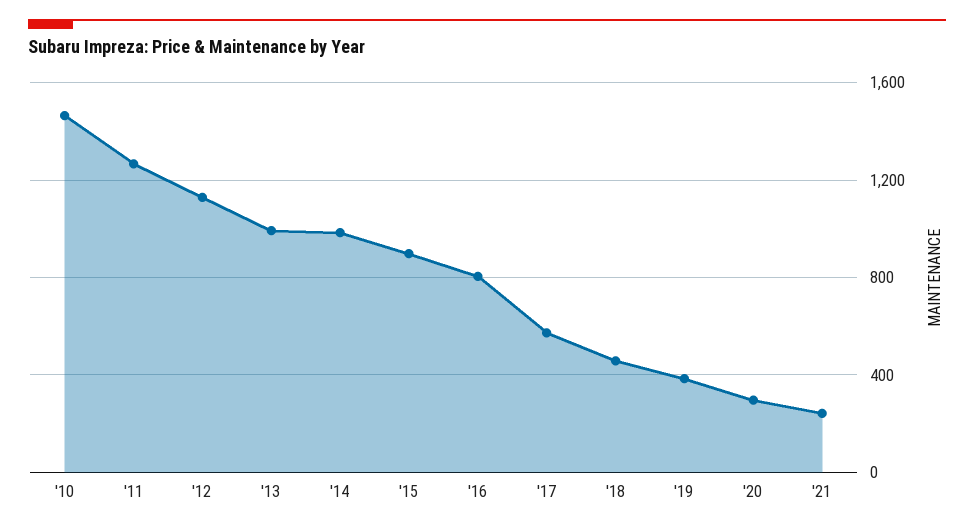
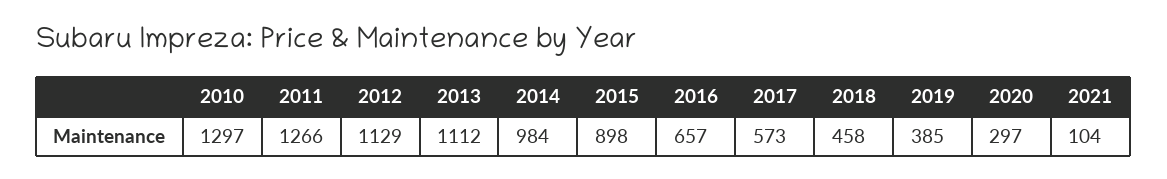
'10: 1450 -> 1297
'13: 1000 -> 1112
'16: 800 -> 657
'21: 250 -> 104

